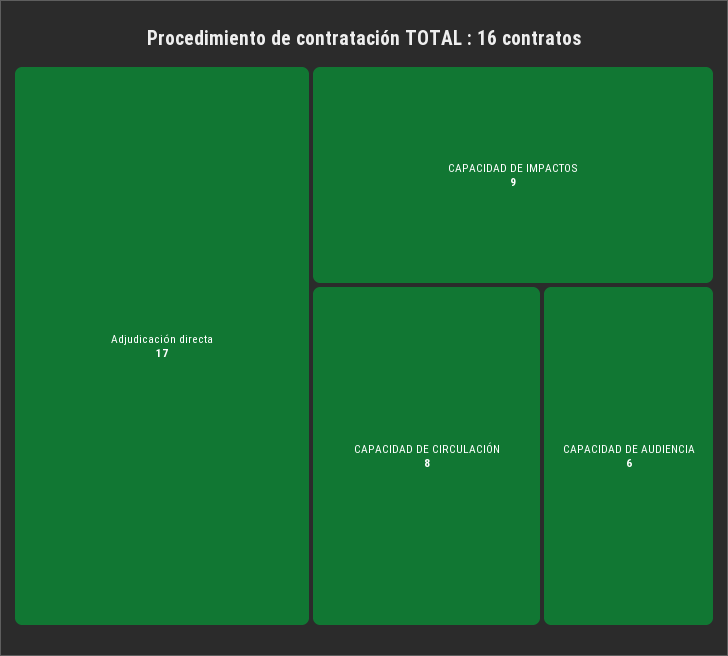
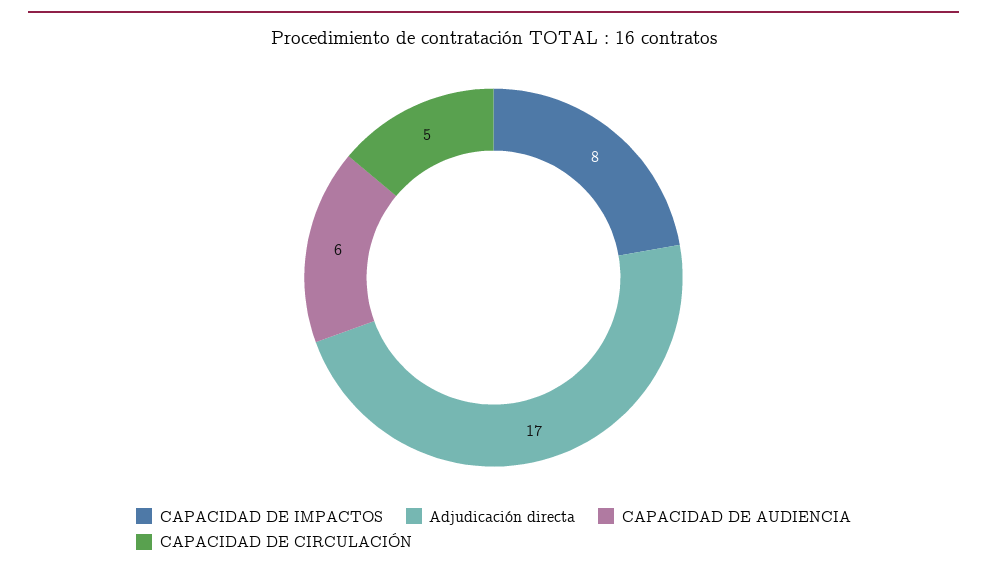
CAPACIDAD DE IMPACTOS: 9 -> 8
CAPACIDAD DE CIRCULACIÓN: 8 -> 5

